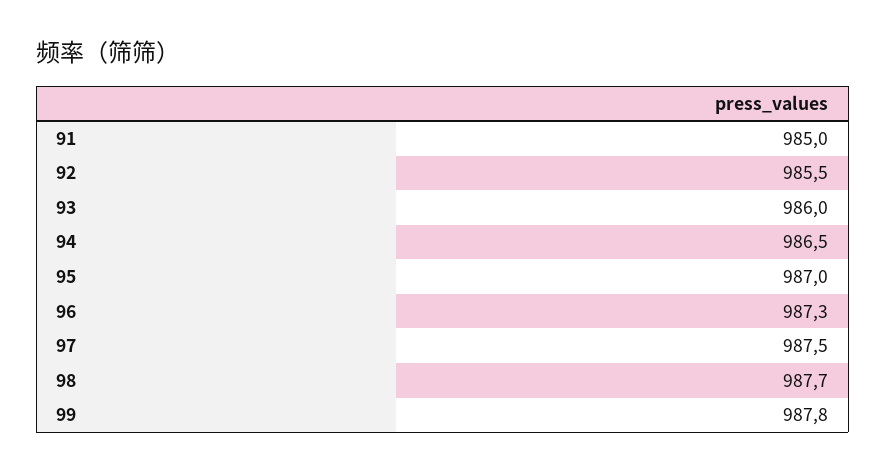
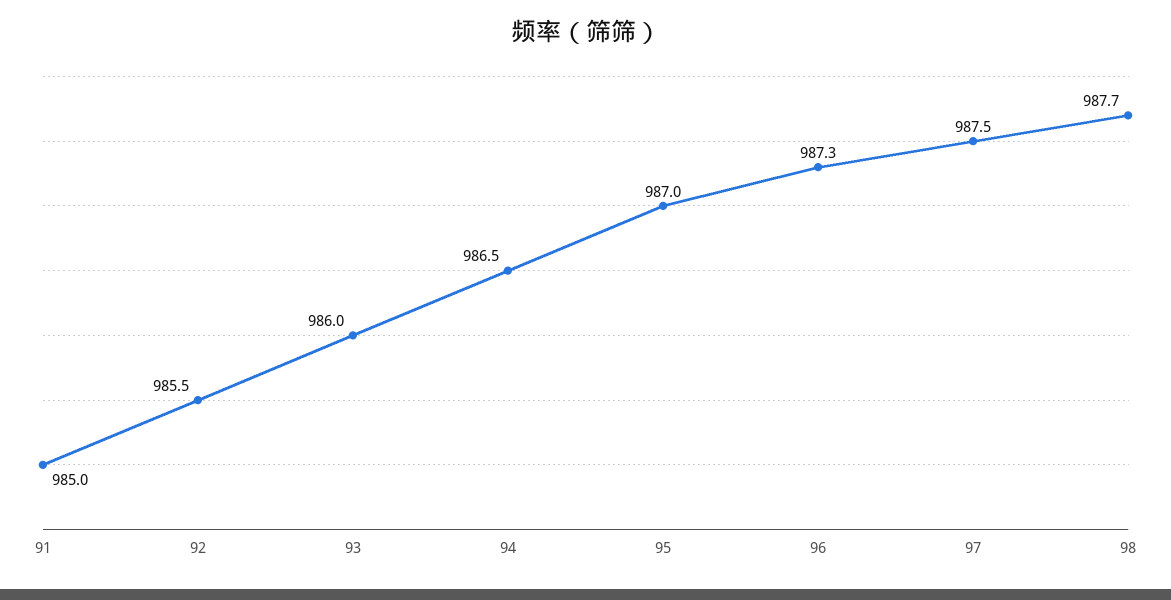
99: 987.8 -> none

